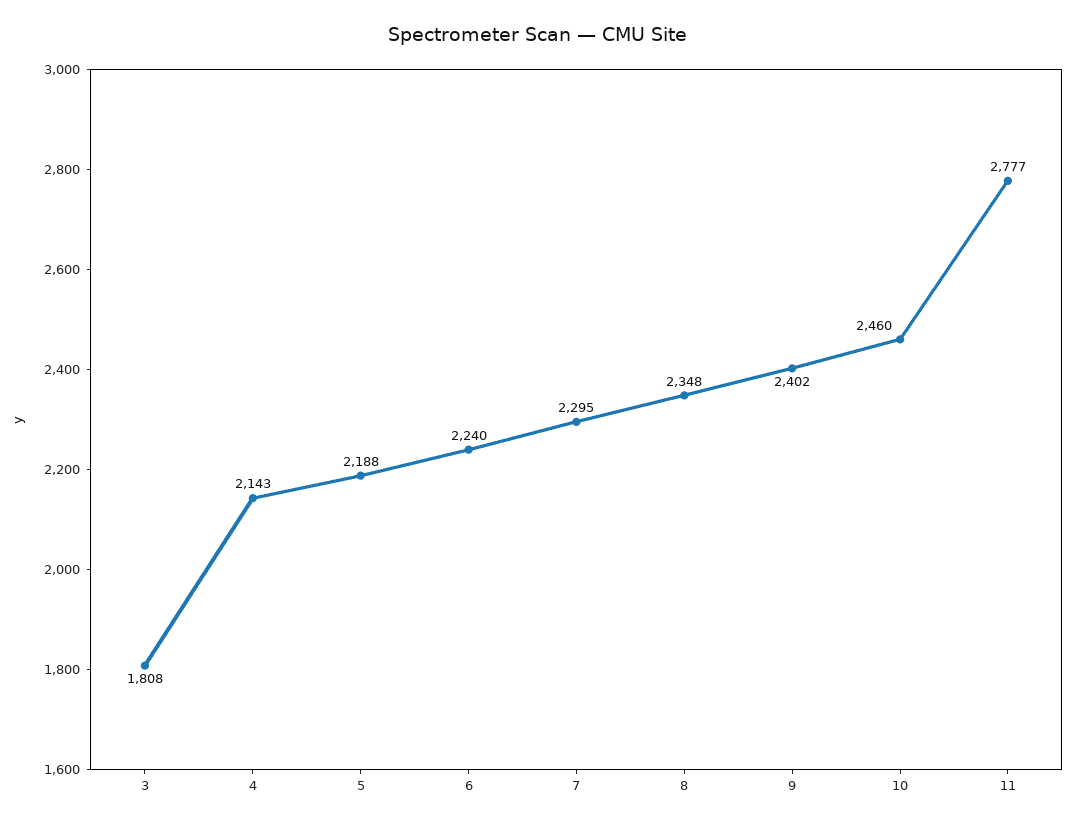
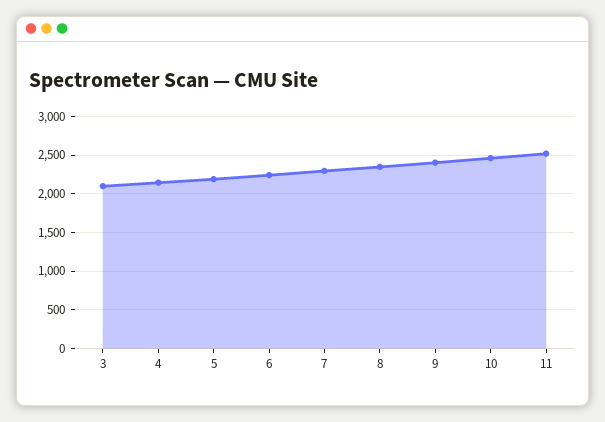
3: 1808 -> 2100
11: 2777 -> 2500

